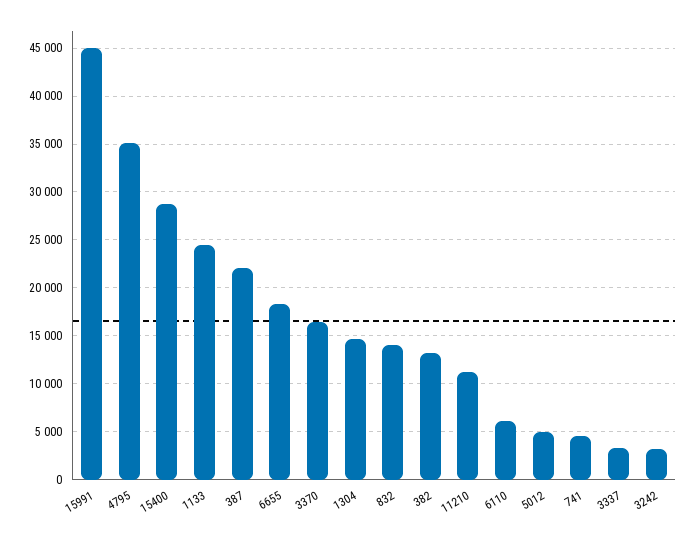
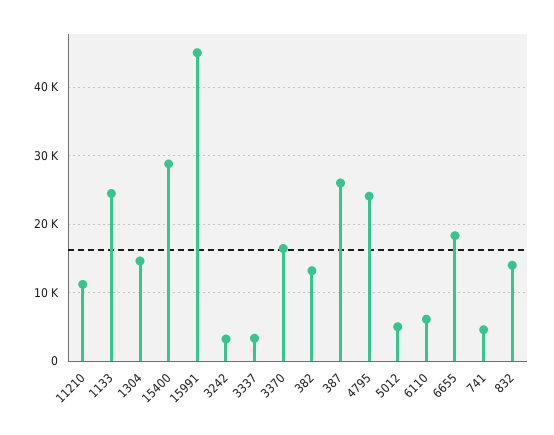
4795: 35000 -> 24000
387: 22000 -> 26000

